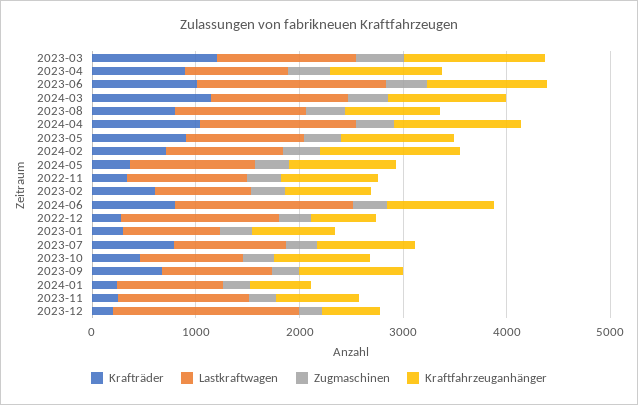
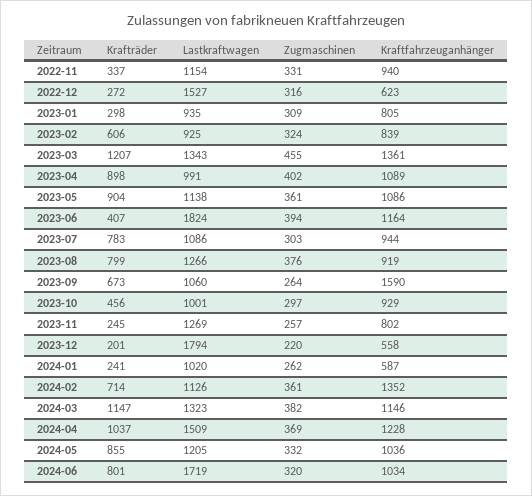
Krafträder, 2023-06: 1000 -> 407
Krafträder, 2024-05: 400 -> 855
Kraftfahrzeuganhänger, 2023-09: 1000 -> 1590

